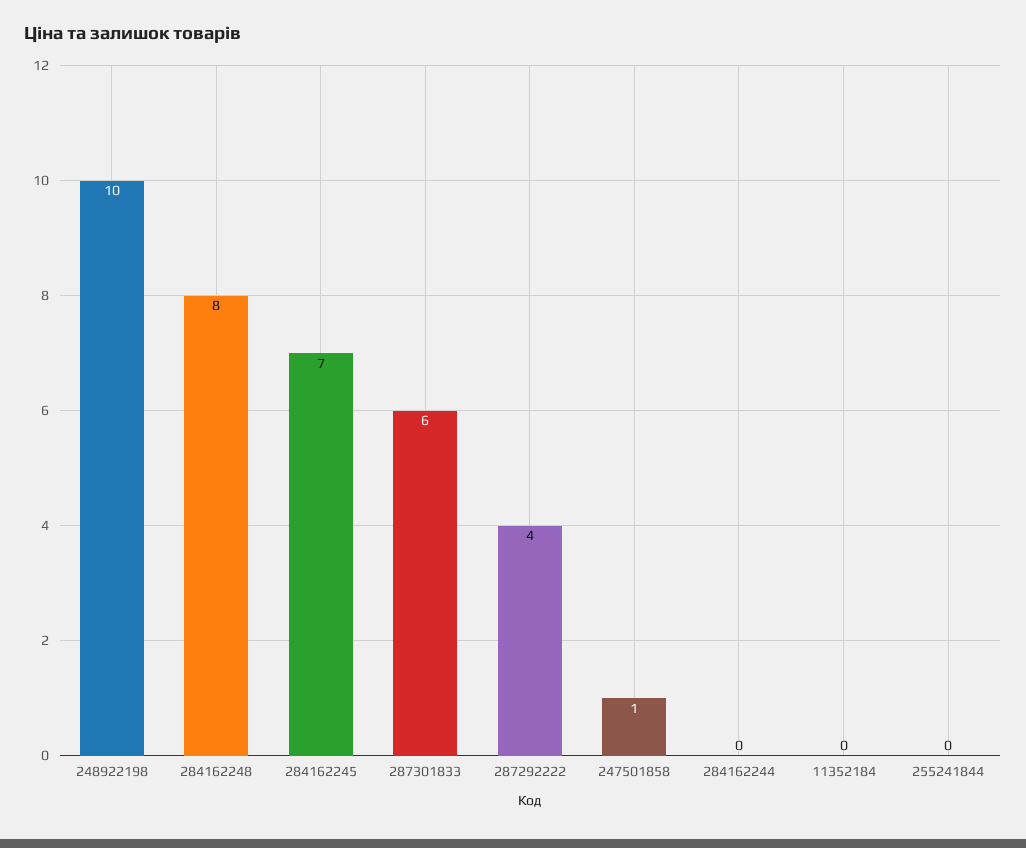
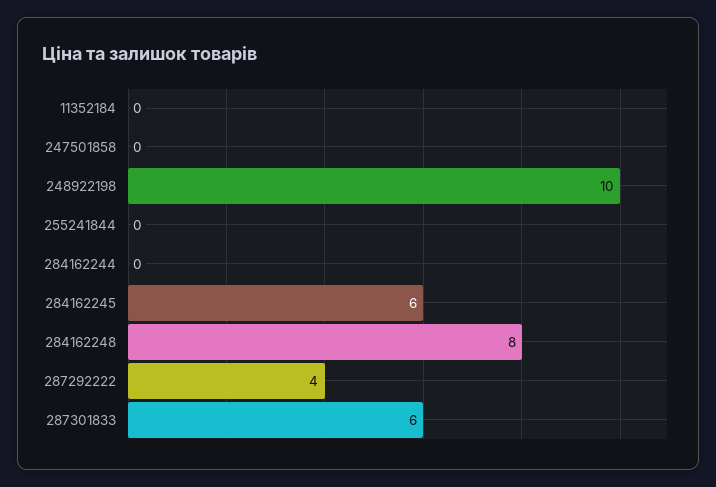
284162245: 7 -> 6
247501858: 1 -> 0

